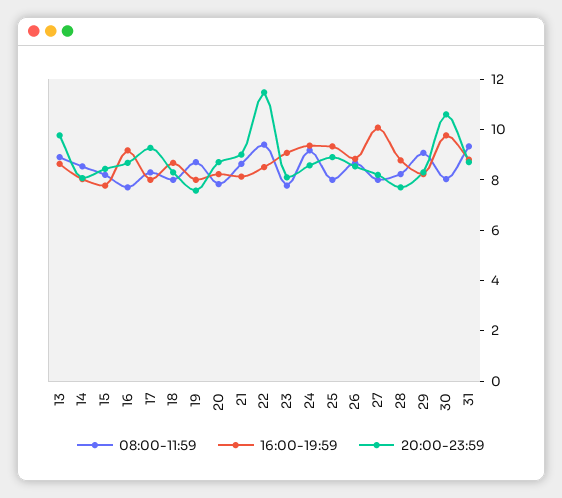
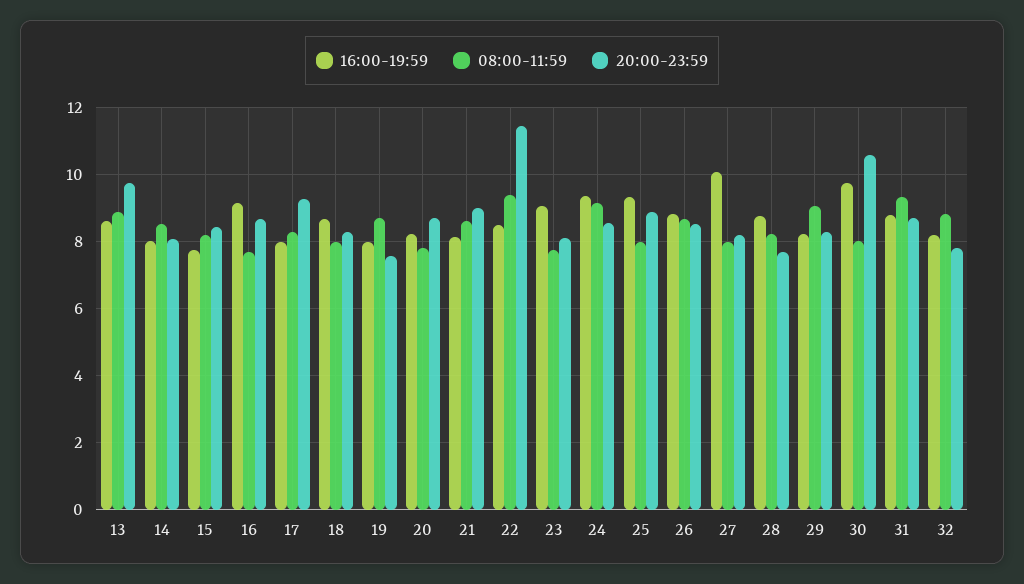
16:00-19:59, 32: none -> 8.2
08:00-11:59, 32: none -> 8.8
20:00-23:59, 32: none -> 7.8

